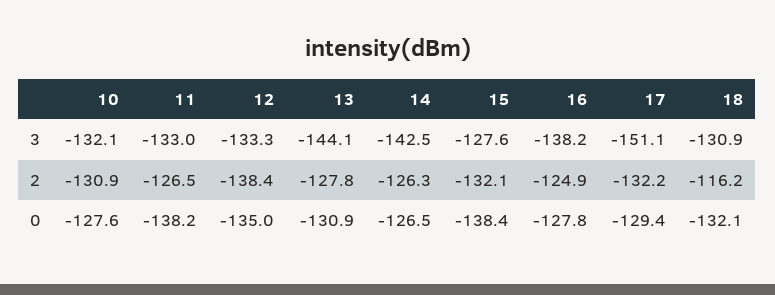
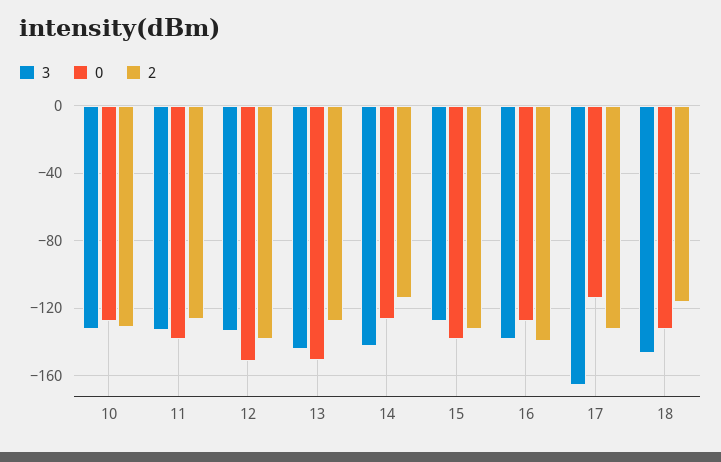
3, 17: -151.1 -> -165
3, 18: -130.9 -> -145
2, 14: -126.3 -> -115
2, 16: -124.9 -> -140
0, 12: -135 -> -150
0, 13: -130.9 -> -150
0, 17: -129.4 -> -115

